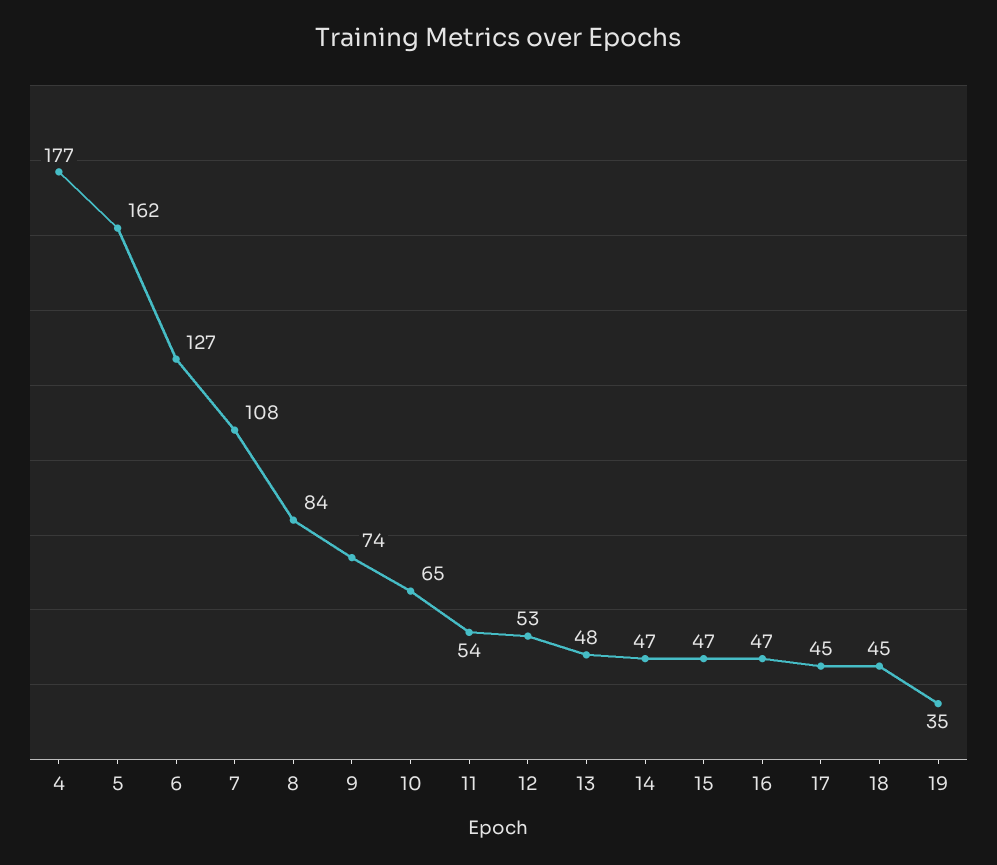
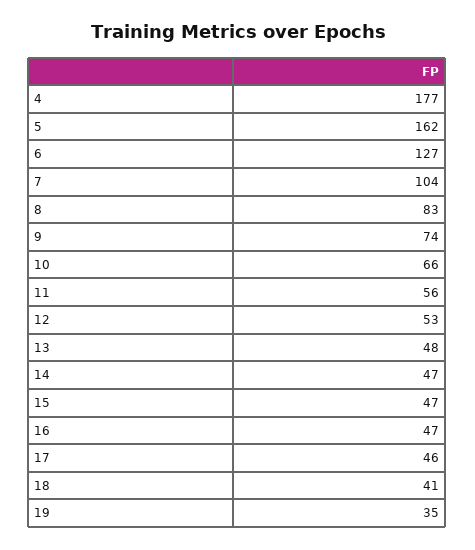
7: 108 -> 104
8: 84 -> 83
10: 65 -> 66
11: 54 -> 56
17: 45 -> 46
18: 45 -> 41

